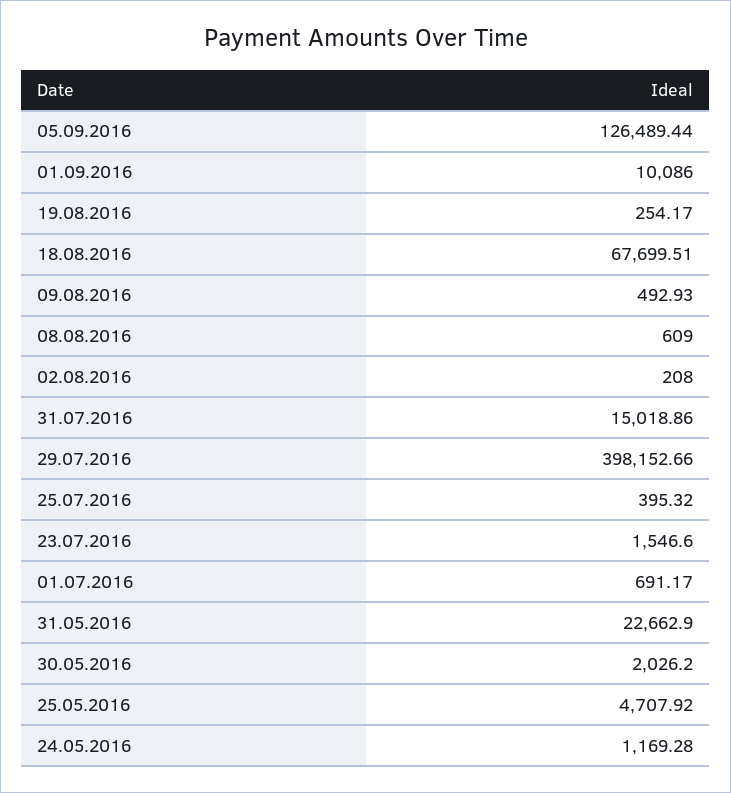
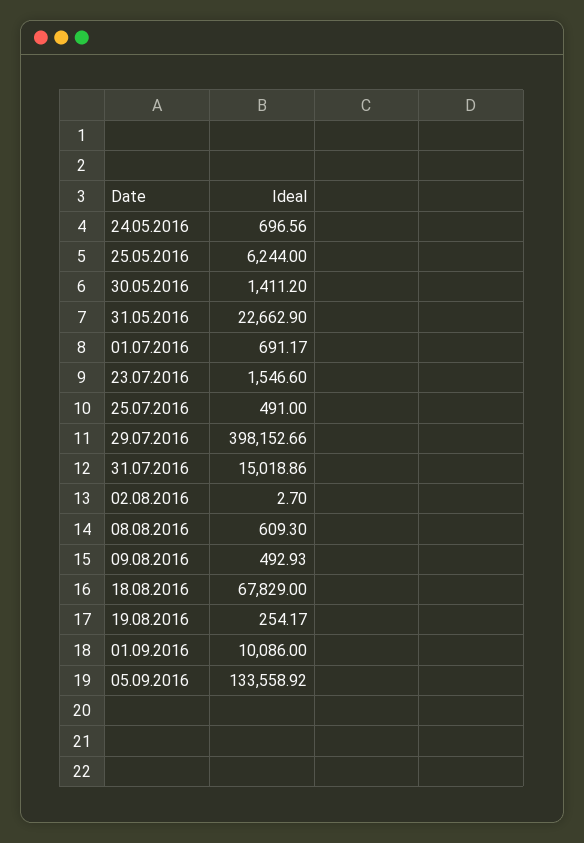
05.09.2016: 126489.44 -> 133558.92
18.08.2016: 67699.51 -> 67829
08.08.2016: 609 -> 609.3
02.08.2016: 208 -> 2.7
25.07.2016: 395.32 -> 491
30.05.2016: 2026.2 -> 1411.2
25.05.2016: 4707.92 -> 6244
24.05.2016: 1169.28 -> 696.56

